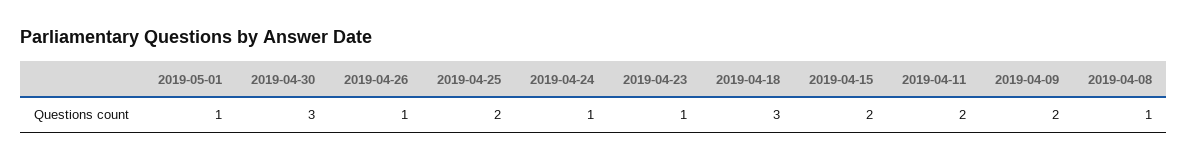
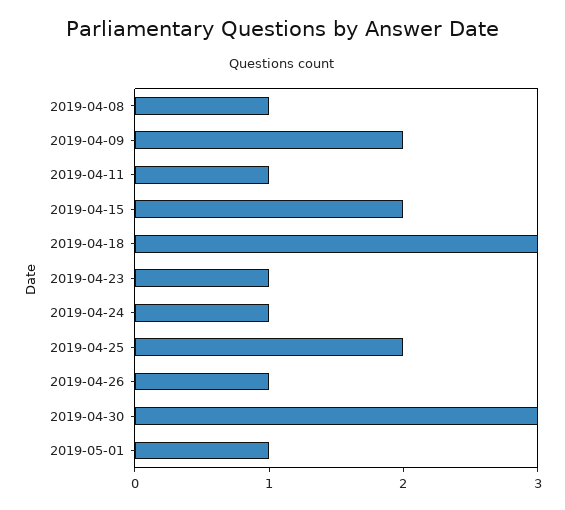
2019-04-11: 2 -> 1

